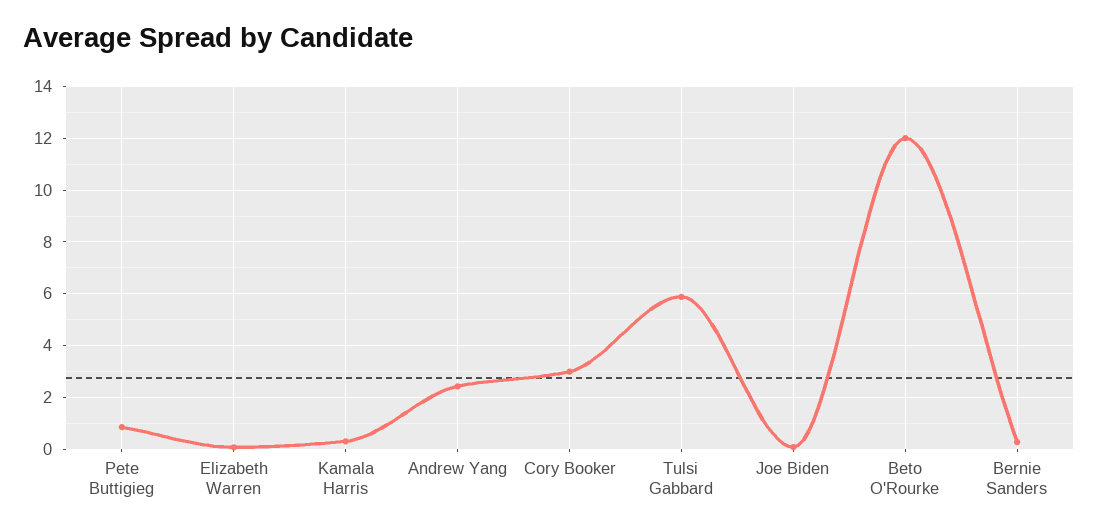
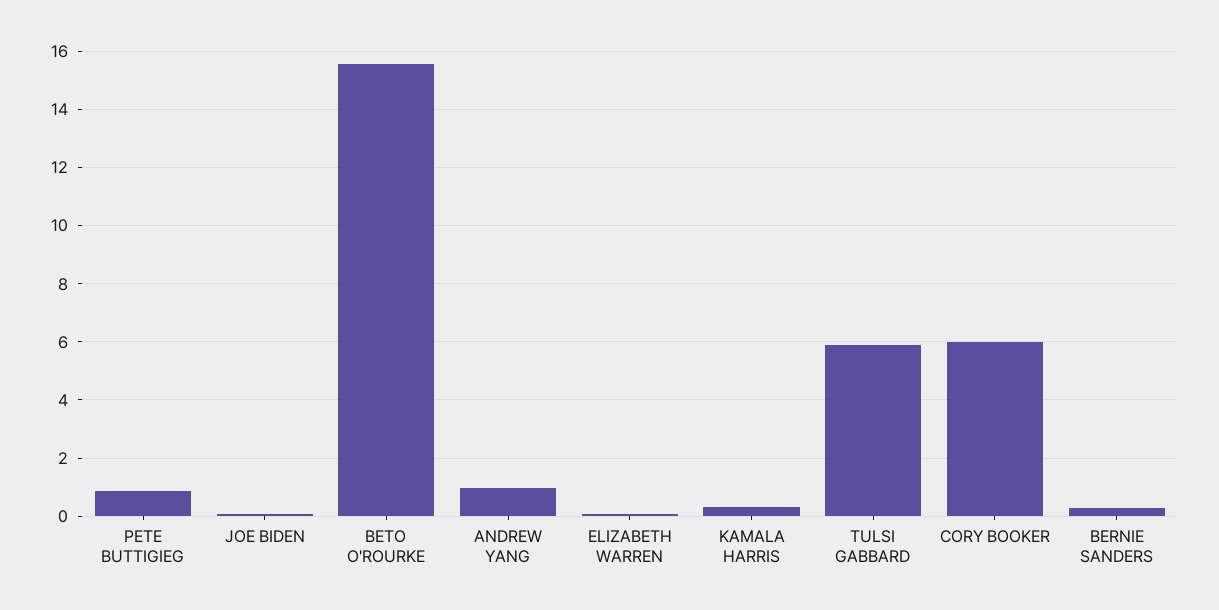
Andrew Yang: 2.5 -> 1
Cory Booker: 3 -> 6
Beto O'Rourke: 12 -> 15.5

